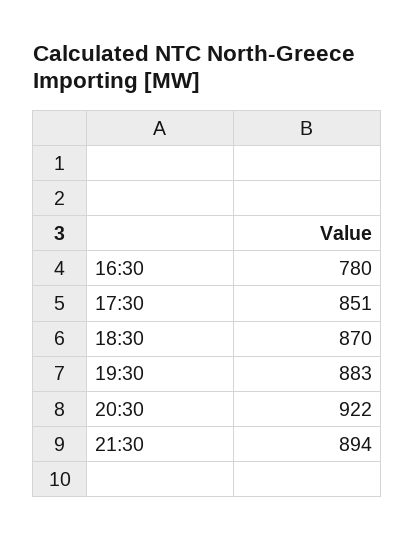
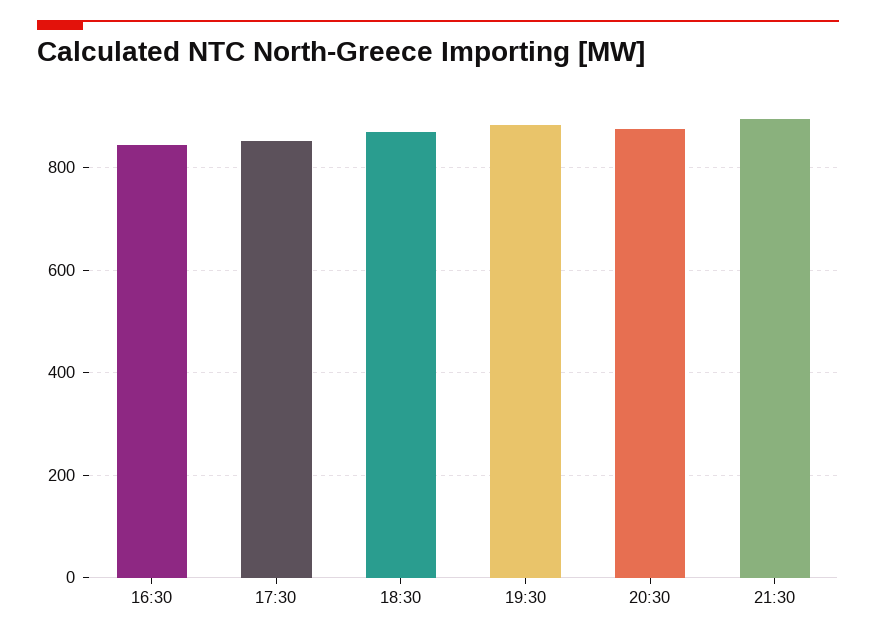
16:30: 780 -> 840
20:30: 922 -> 880

